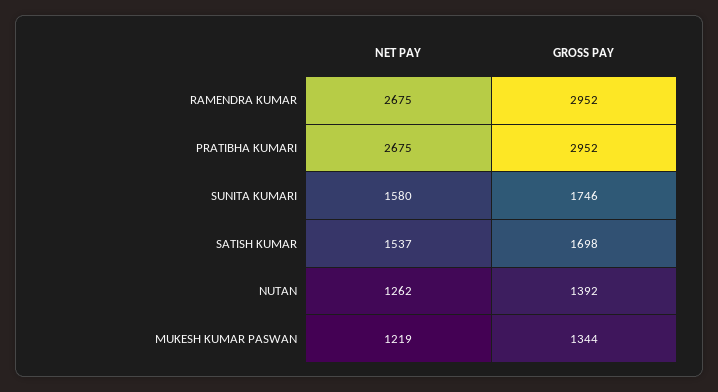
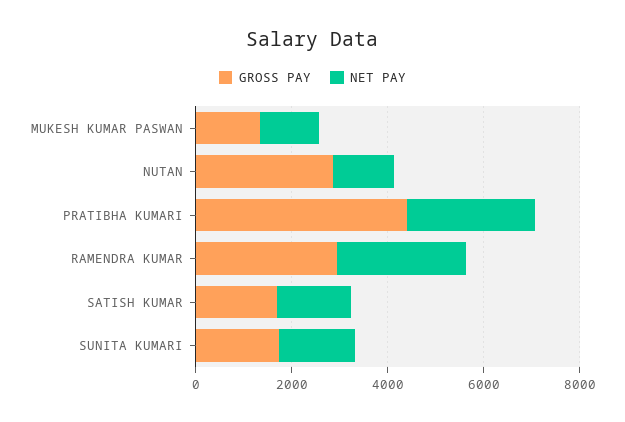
GROSS PAY, PRATIBHA KUMARI: 2952 -> 4500
GROSS PAY, NUTAN: 1392 -> 3000

